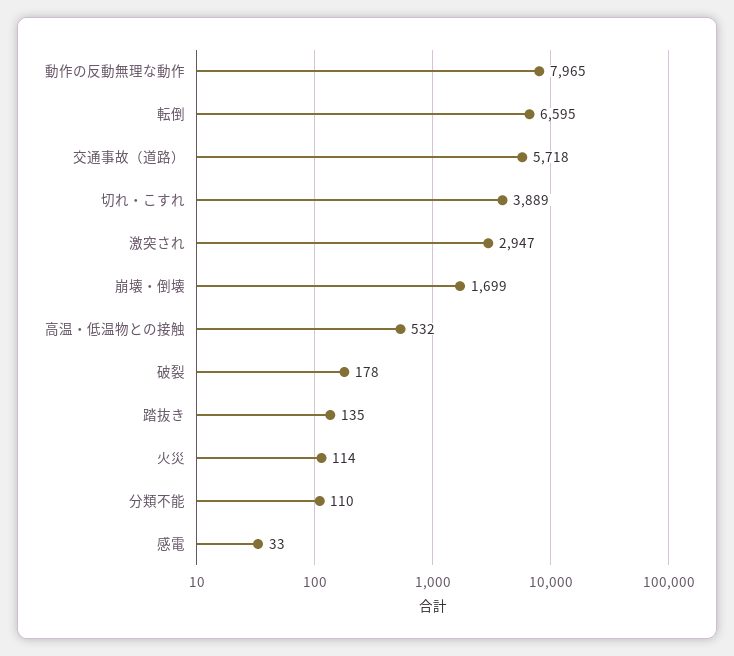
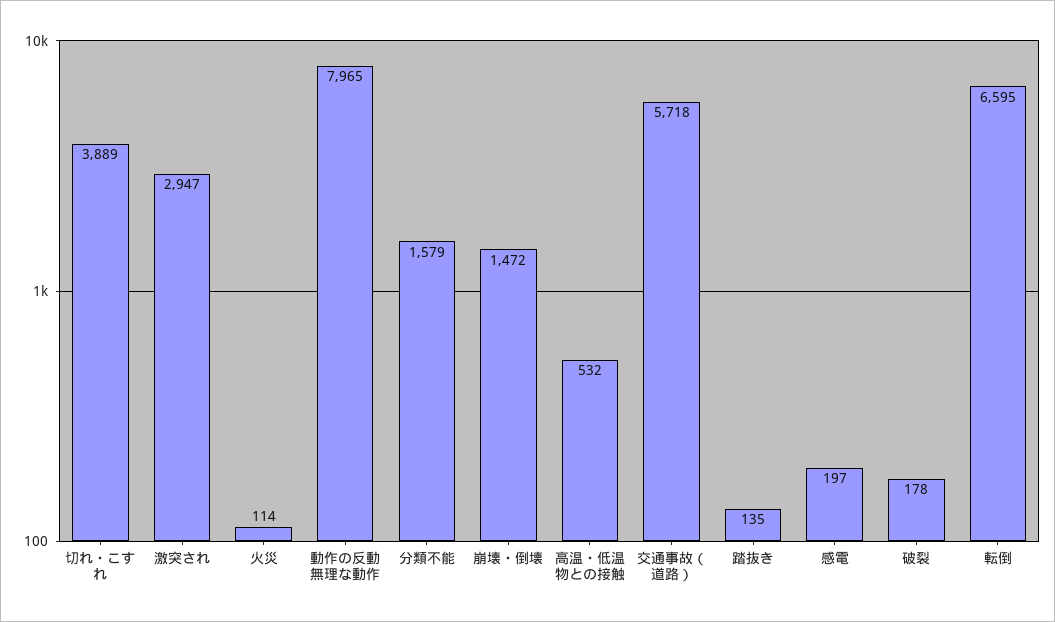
崩壊・倒壊: 1699 -> 1472
分類不能: 110 -> 1579
感電: 33 -> 197

